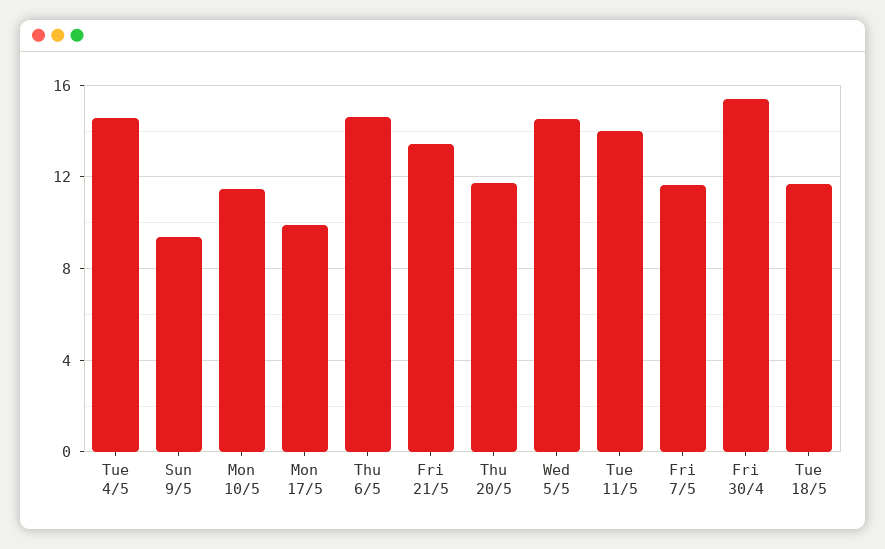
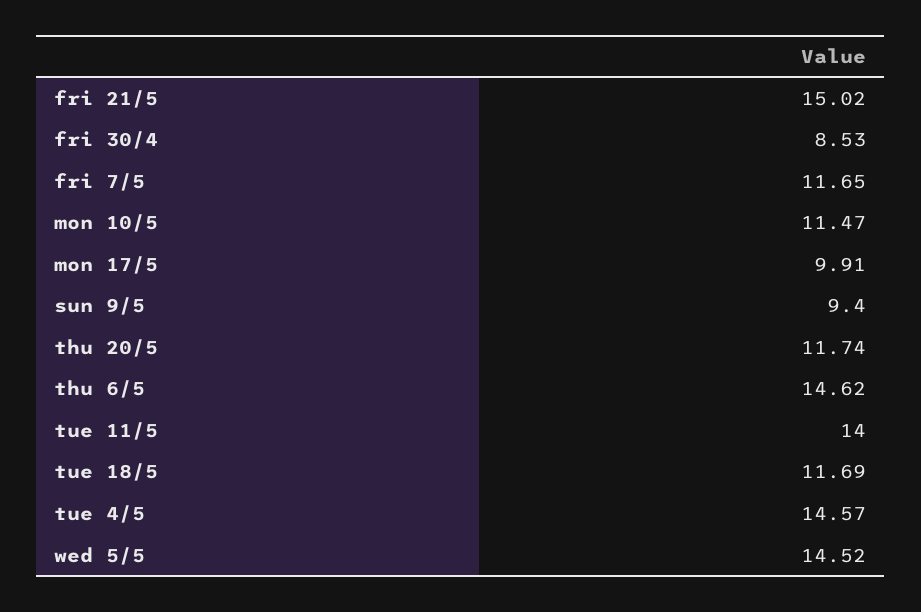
Fri 21/5: 13.5 -> 15.02
Fri 30/4: 15.5 -> 8.53

